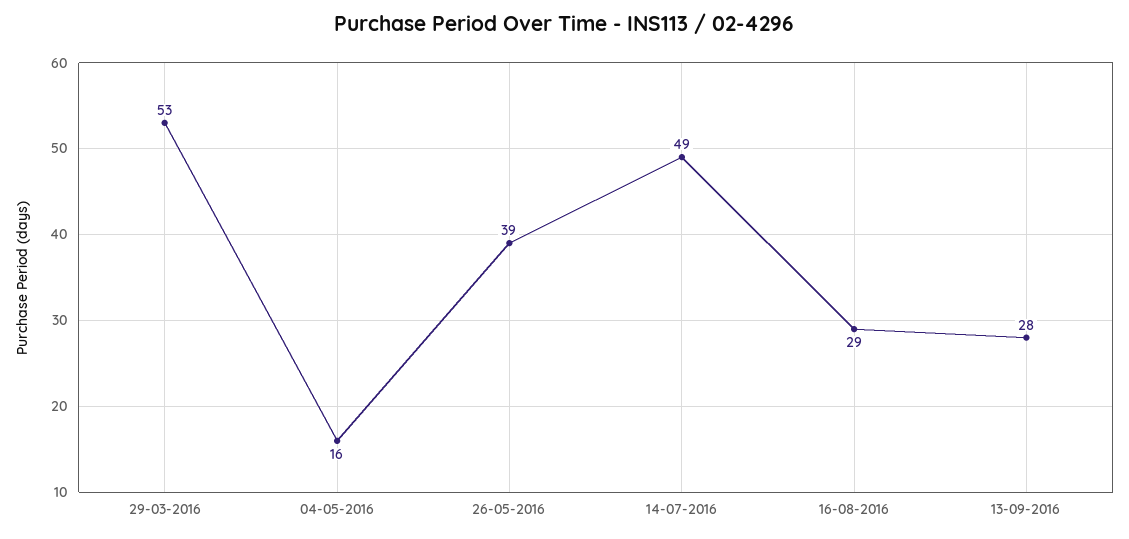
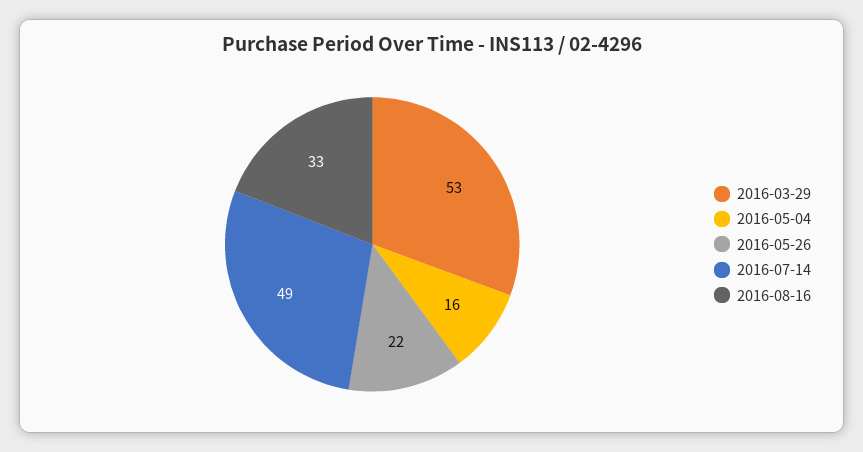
26-05-2016: 39 -> 22
16-08-2016: 29 -> 33
13-09-2016: 28 -> none

